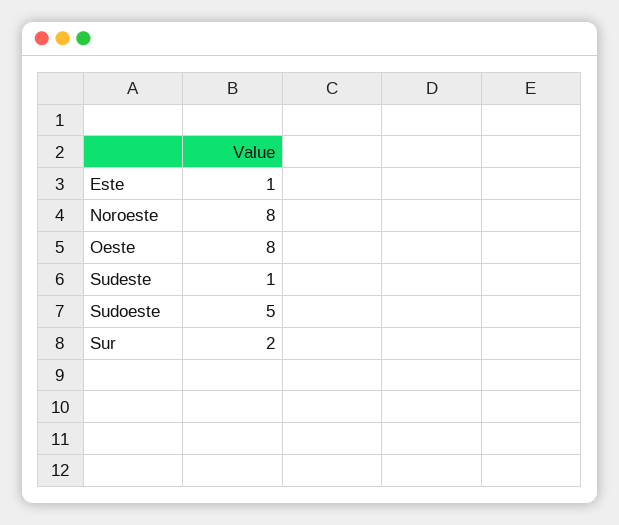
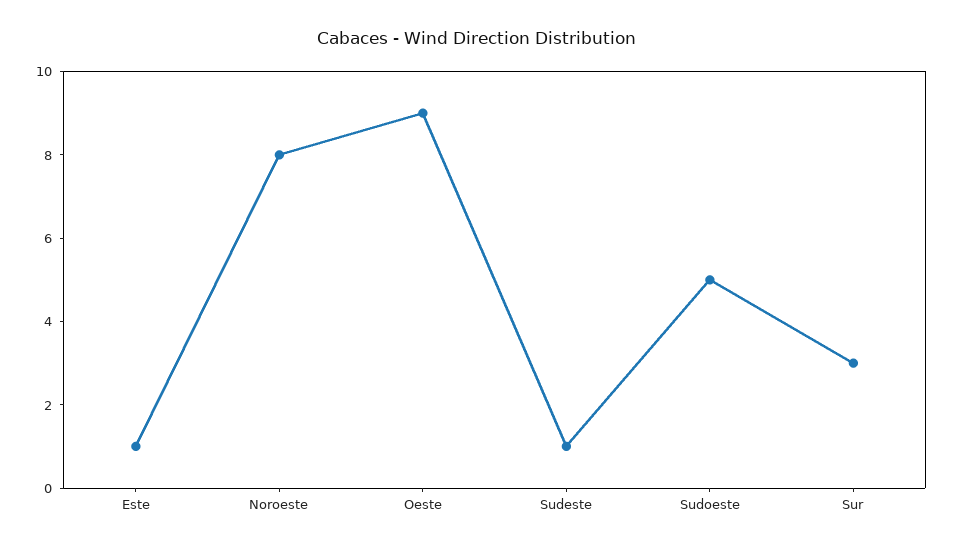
Oeste: 8 -> 9
Sur: 2 -> 3

